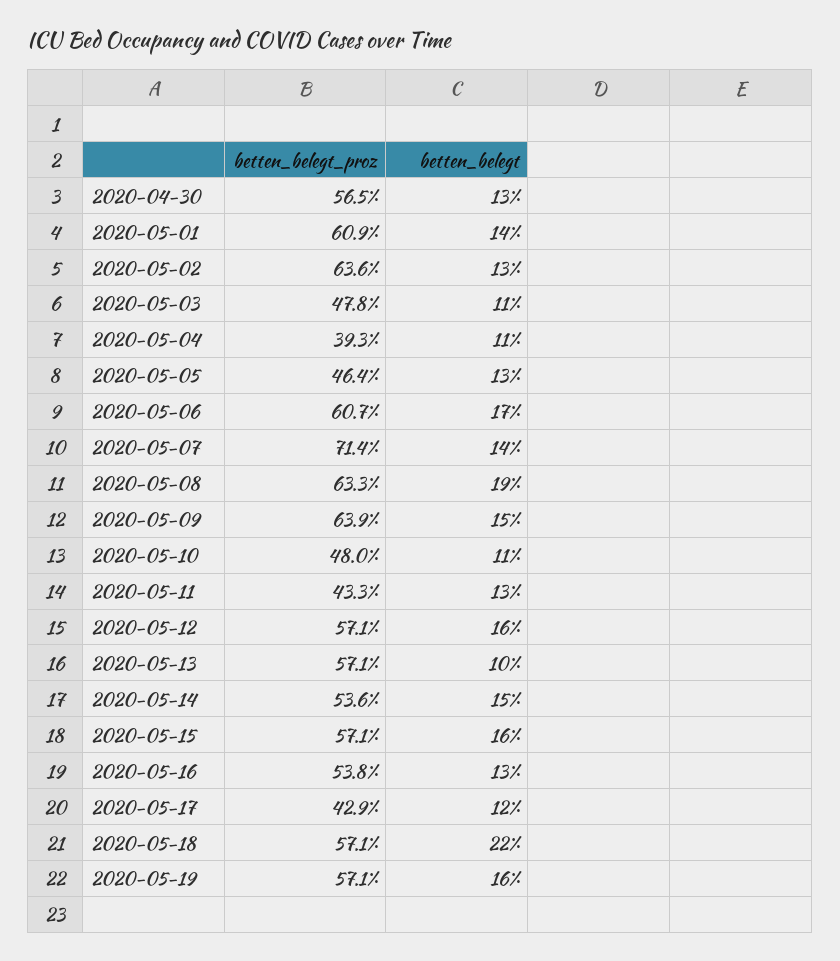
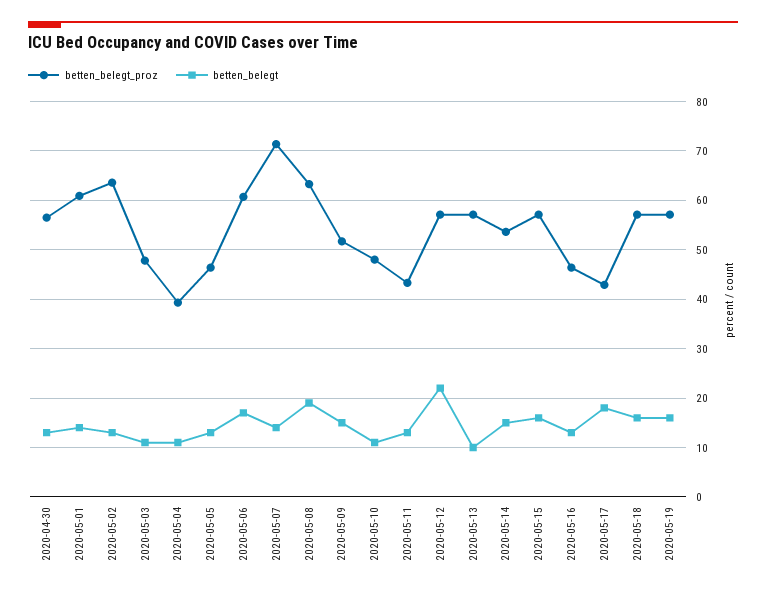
betten_belegt_proz, 2020-05-09: 63.9 -> 52
betten_belegt, 2020-05-12: 16 -> 22
betten_belegt_proz, 2020-05-16: 53.8 -> 46
betten_belegt, 2020-05-17: 12 -> 18
betten_belegt, 2020-05-18: 22 -> 16

